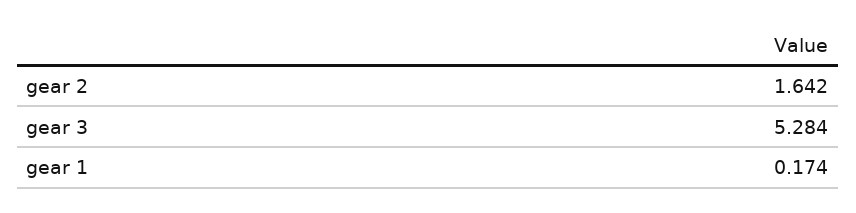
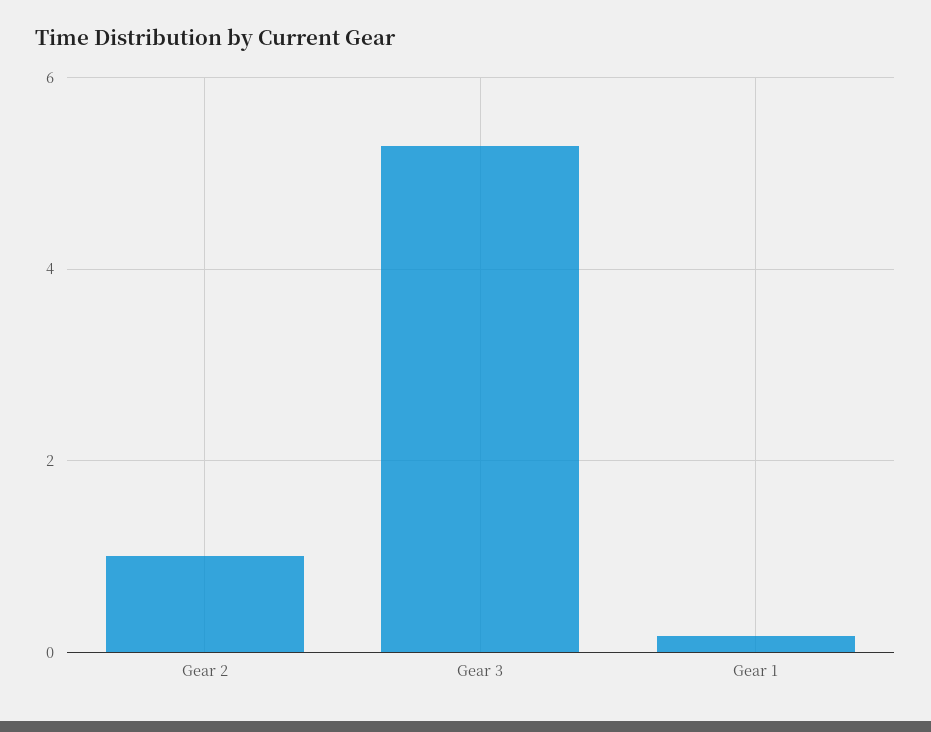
gear 2: 1.642 -> 1

